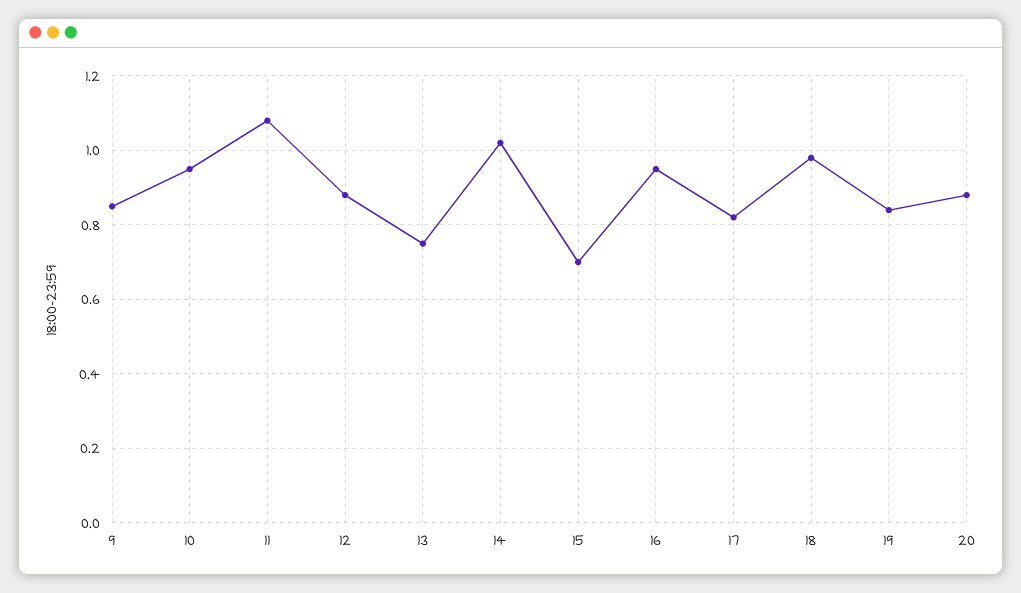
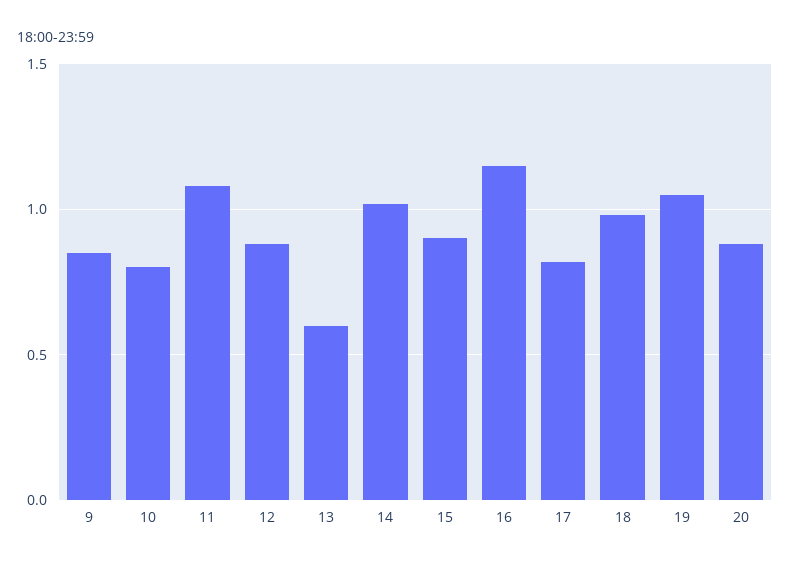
10: 0.95 -> 0.8
13: 0.75 -> 0.6
15: 0.7 -> 0.9
16: 0.95 -> 1.15
19: 0.85 -> 1.05

